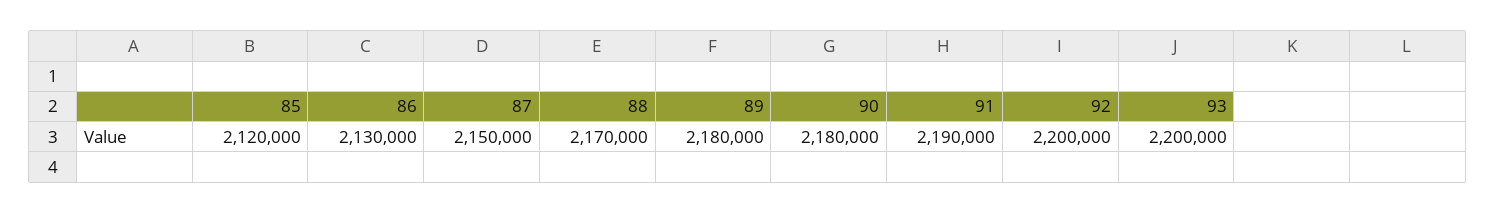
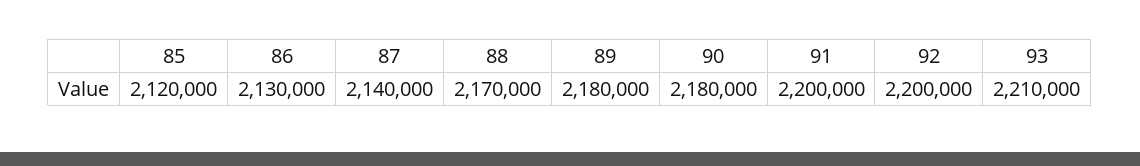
87: 2150000 -> 2140000
91: 2190000 -> 2200000
93: 2200000 -> 2210000

